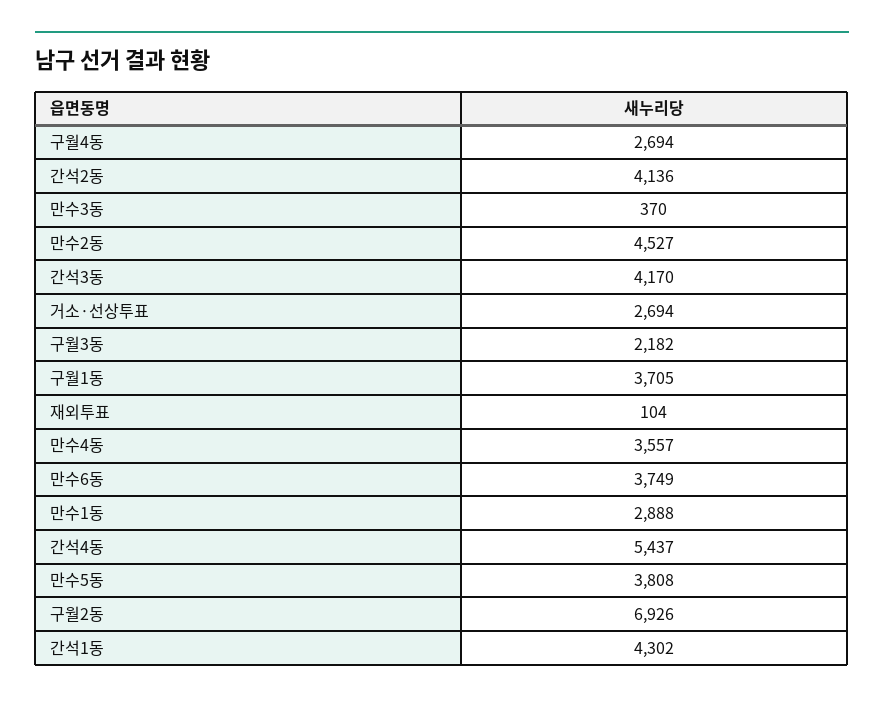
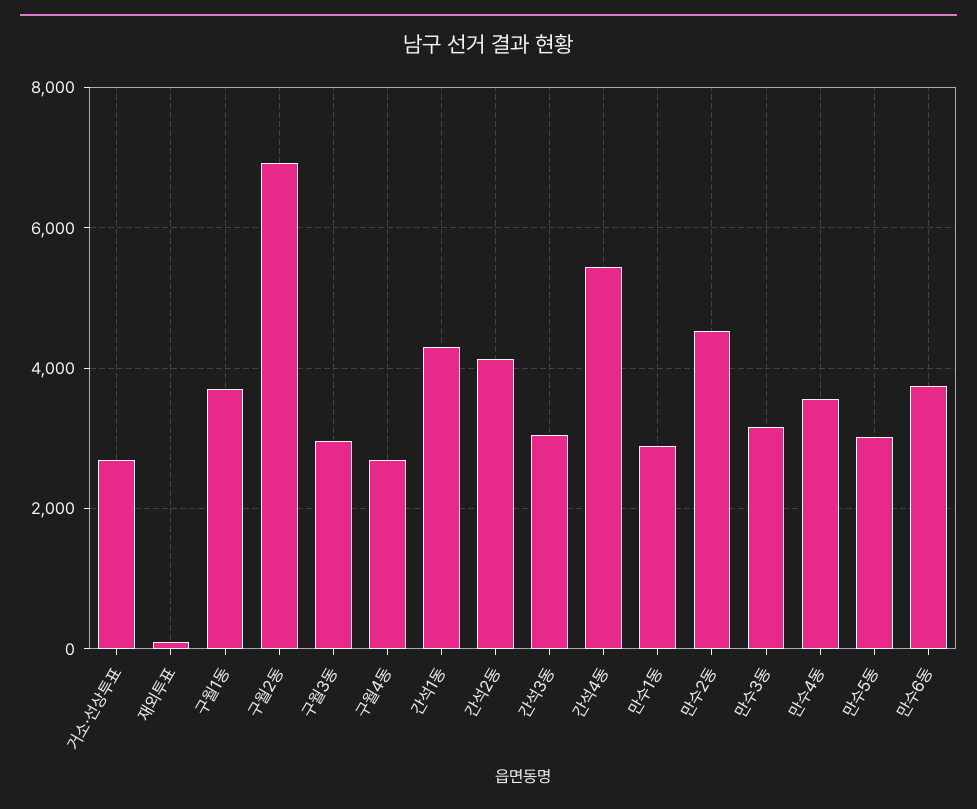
만수3동: 370 -> 3200
간석3동: 4170 -> 3000
구월3동: 2182 -> 3000
만수5동: 3808 -> 3000

